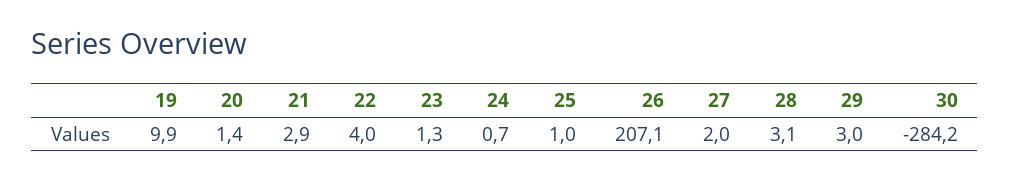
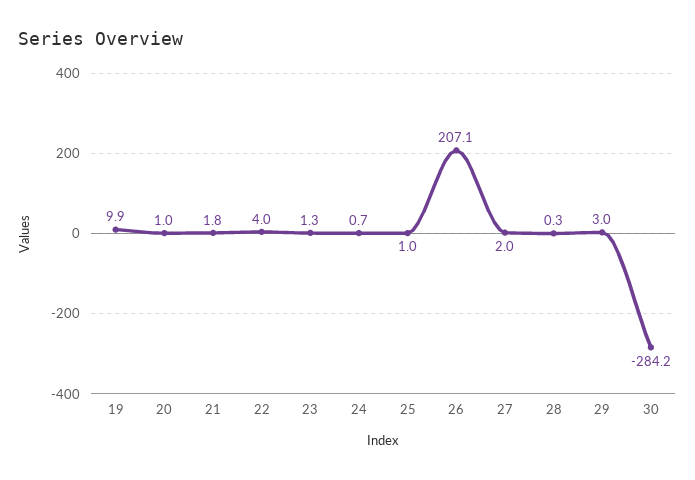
20: 1.4 -> 1
21: 2.9 -> 1.8
28: 3.1 -> 0.3

